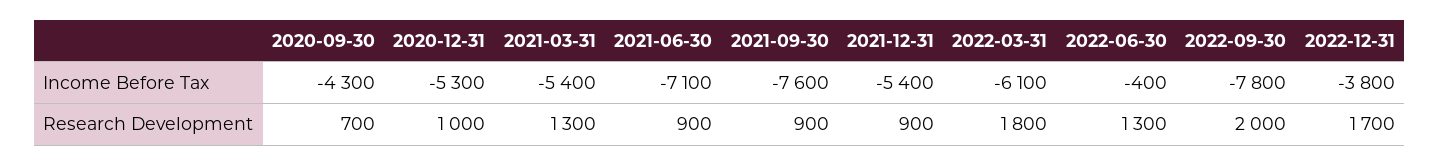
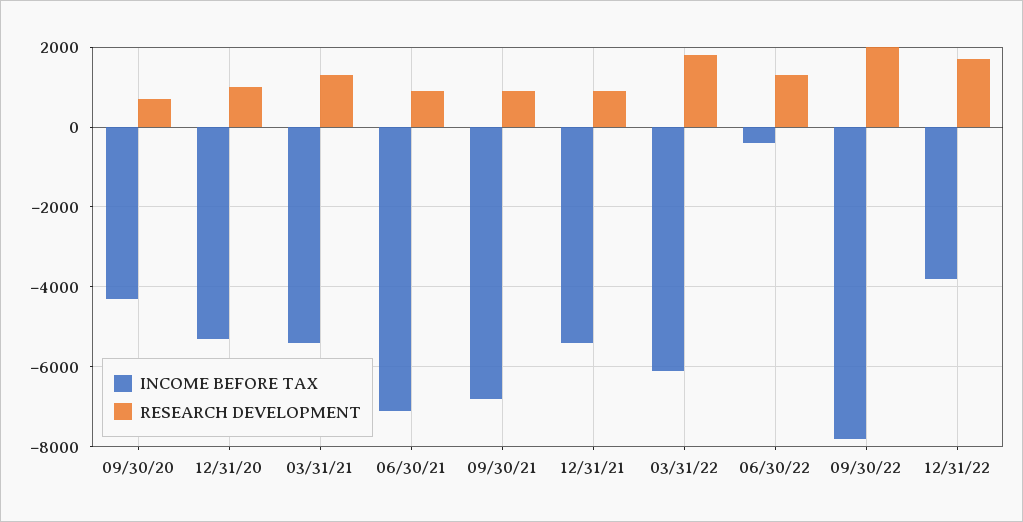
Income Before Tax, 2021-09-30: -7600 -> -6800

